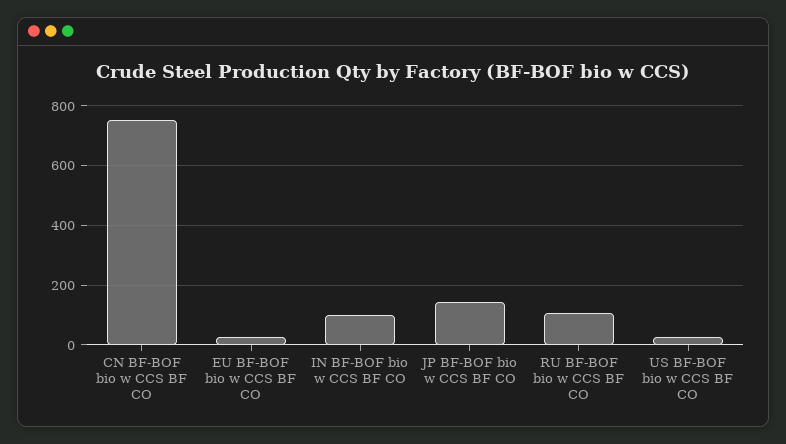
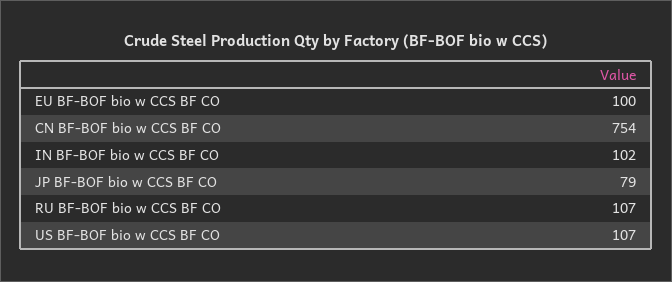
EU BF-BOF bio w CCS BF CO: 25 -> 100
JP BF-BOF bio w CCS BF CO: 150 -> 79
US BF-BOF bio w CCS BF CO: 25 -> 107

